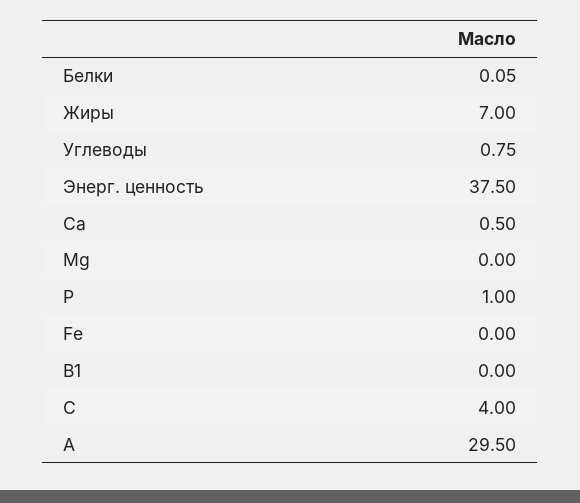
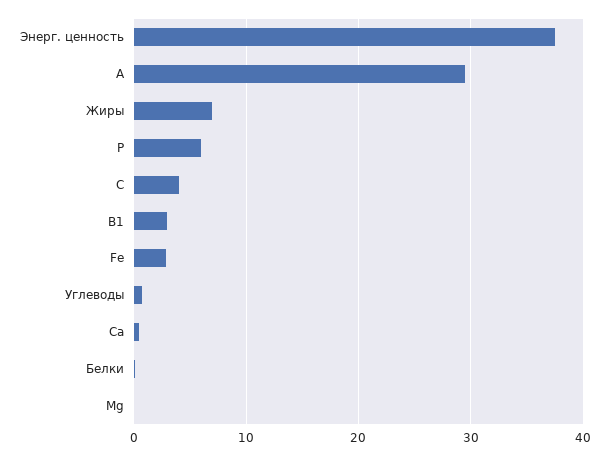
Р: 1 -> 6
Fe: 0 -> 3
В1: 0 -> 3

